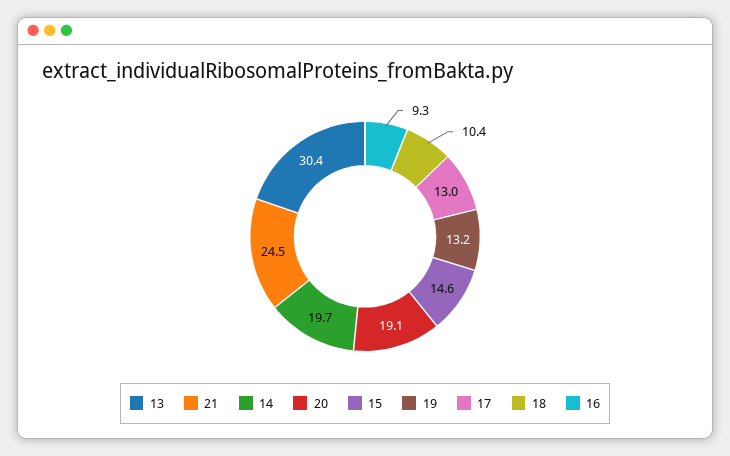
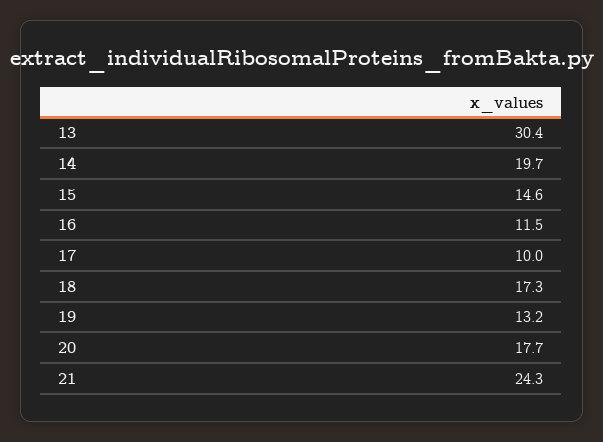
21: 24.5 -> 24.3
20: 19.1 -> 17.7
17: 13 -> 10
18: 10.4 -> 17.3
16: 9.3 -> 11.5

